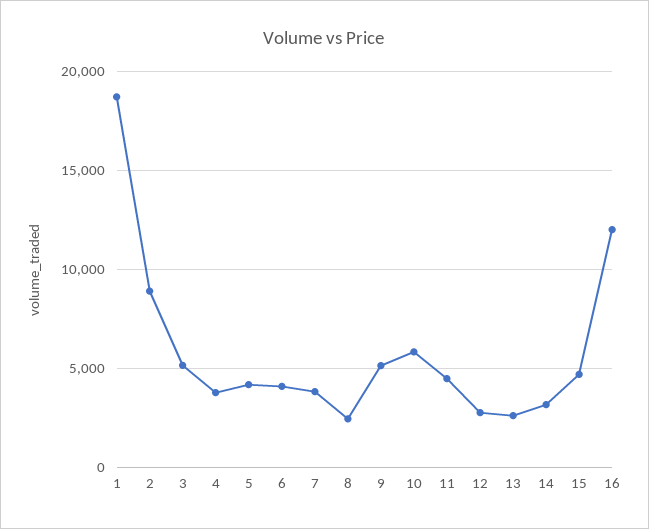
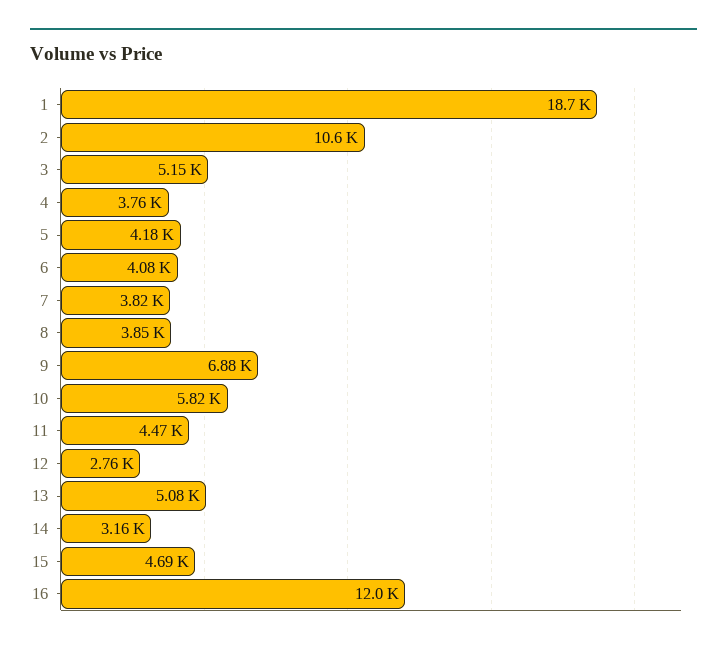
2: 9000 -> 10600
8: 2500 -> 3850
9: 5000 -> 6880
13: 2500 -> 5080

